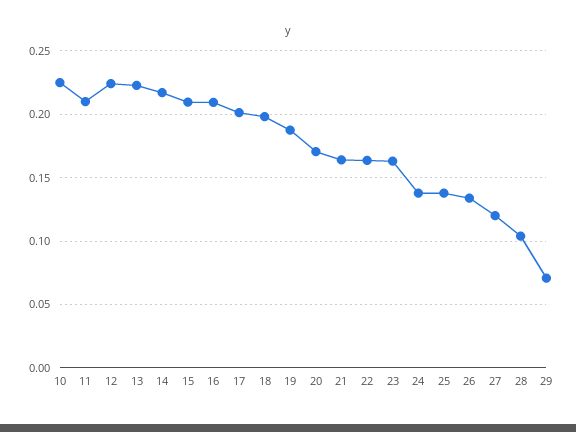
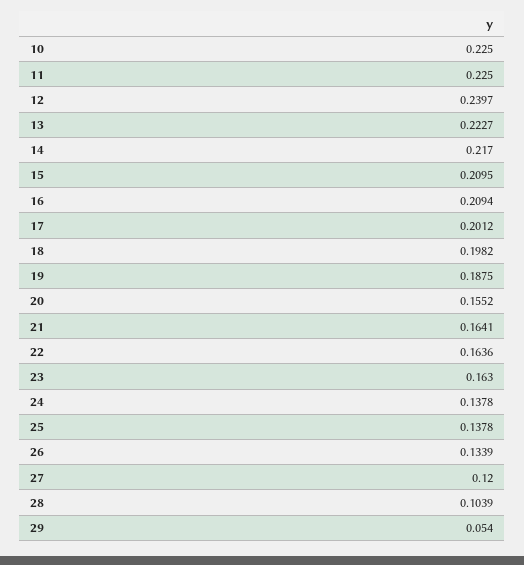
11: 0.21 -> 0.225
12: 0.225 -> 0.2397
20: 0.17 -> 0.1552
29: 0.07 -> 0.054

